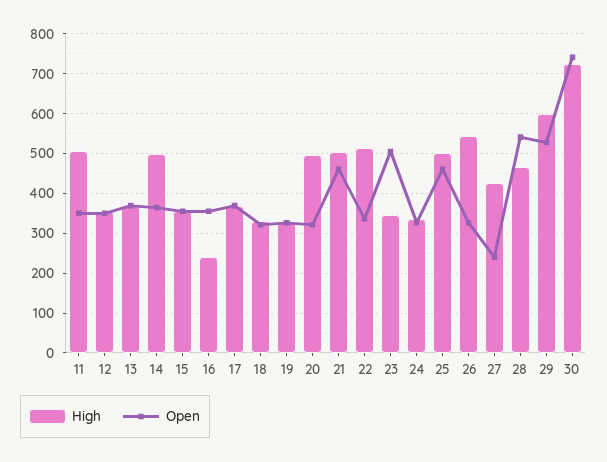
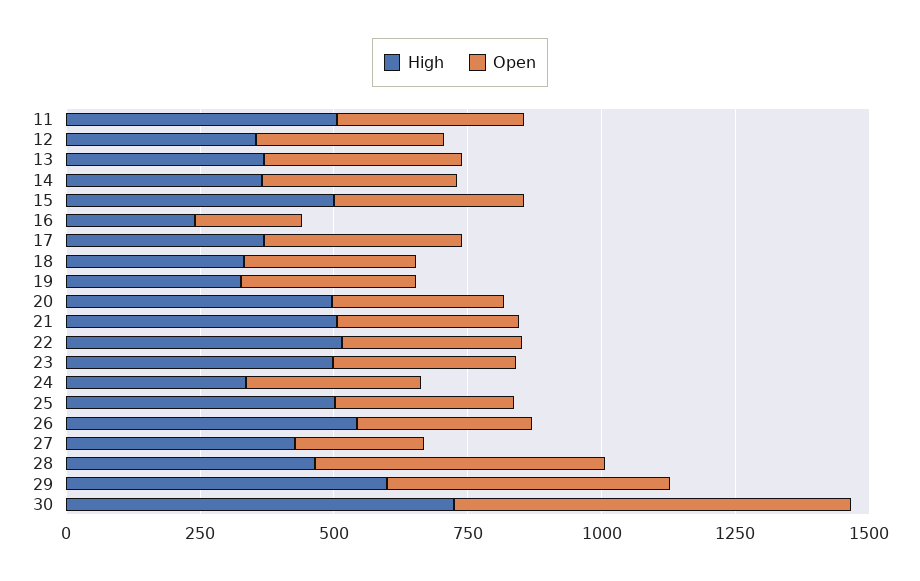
High, 14: 500 -> 350
High, 15: 360 -> 500
Open, 16: 360 -> 200
Open, 21: 460 -> 350
High, 23: 340 -> 500
Open, 23: 500 -> 350
Open, 25: 460 -> 350

